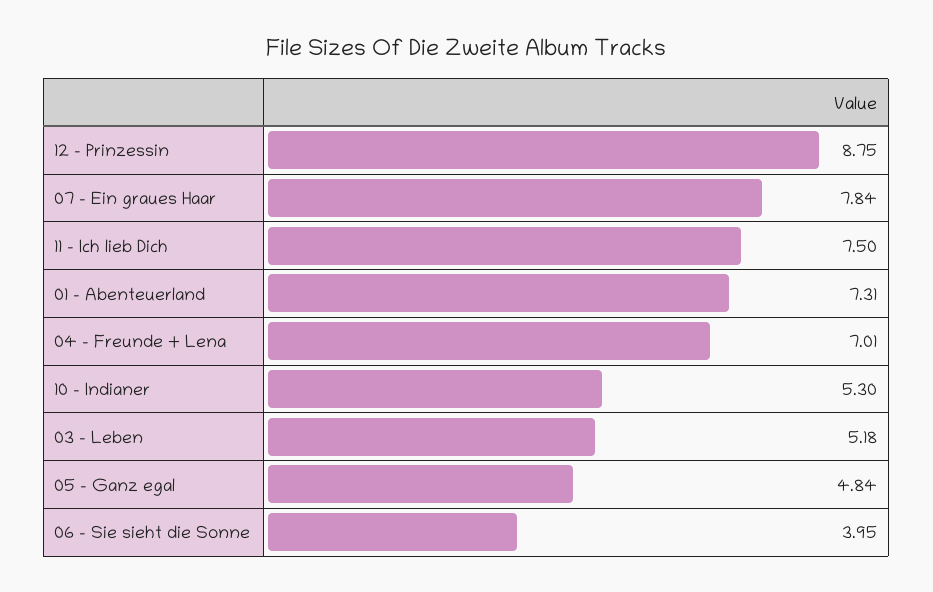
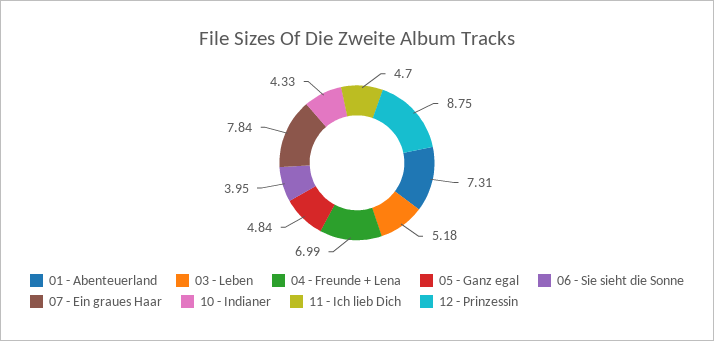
11 - Ich lieb Dich: 7.5 -> 4.7
04 - Freunde + Lena: 7.01 -> 6.99
10 - Indianer: 5.3 -> 4.33

